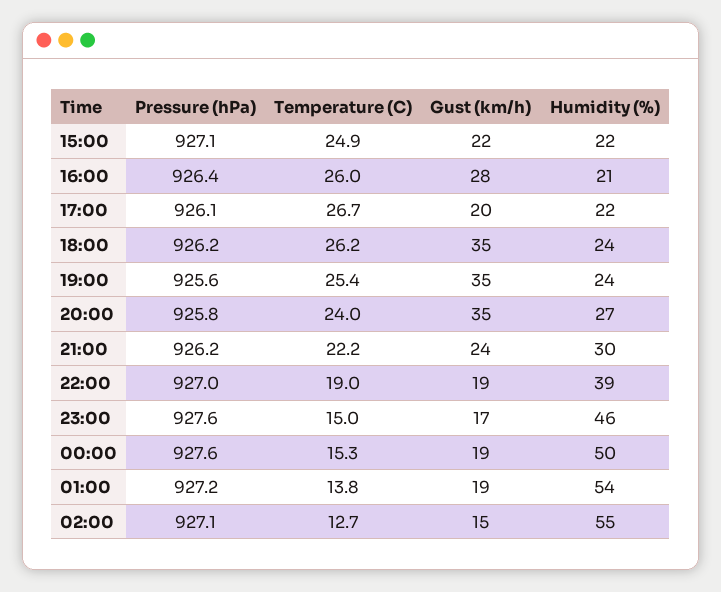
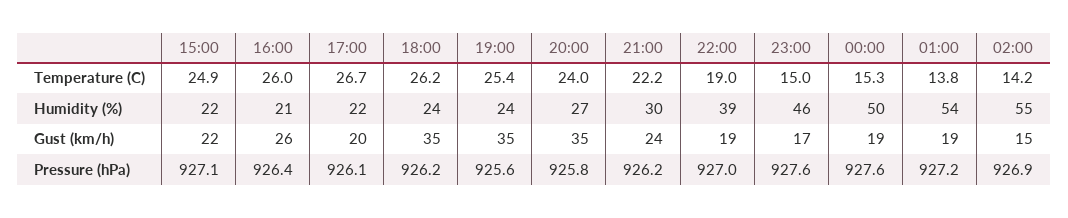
Gust (km/h), 16:00: 28 -> 26
Pressure (hPa), 02:00: 927.1 -> 926.9
Temperature (C), 02:00: 12.7 -> 14.2

